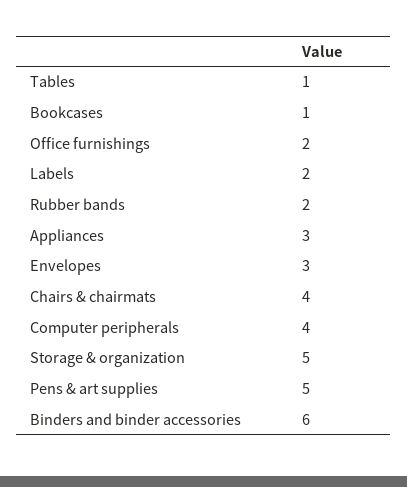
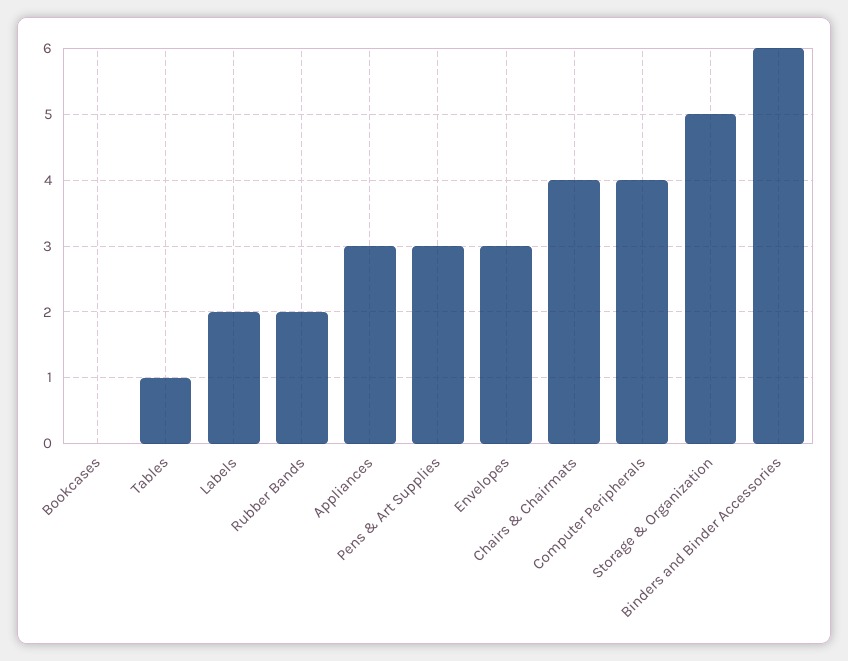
Bookcases: 1 -> 0
Office furnishings: 2 -> none
Pens & art supplies: 5 -> 3

